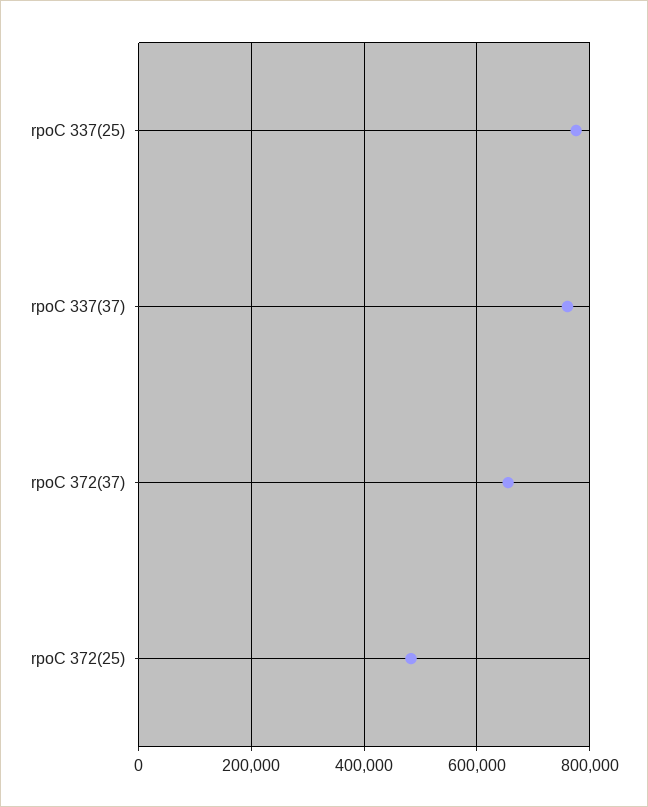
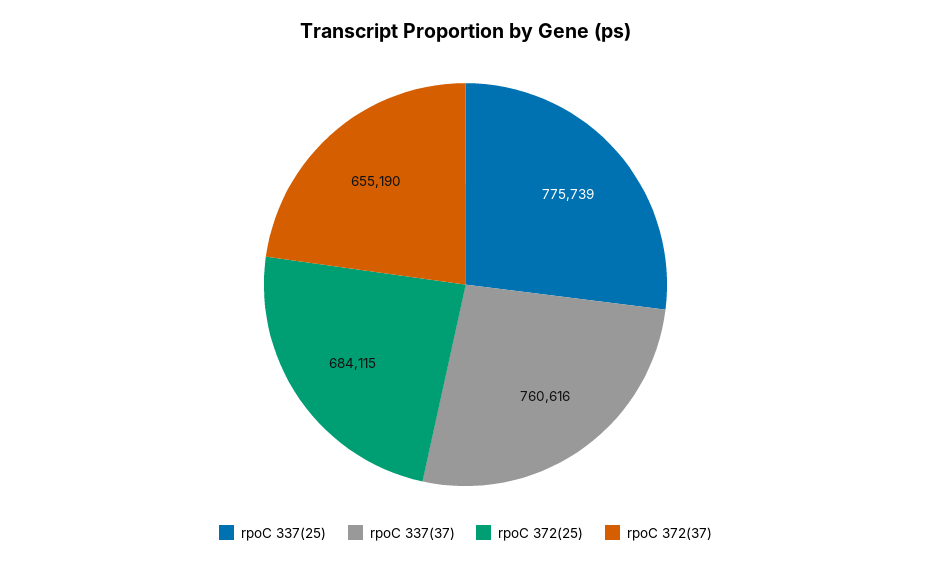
rpoC 372(25): 480000 -> 684115

